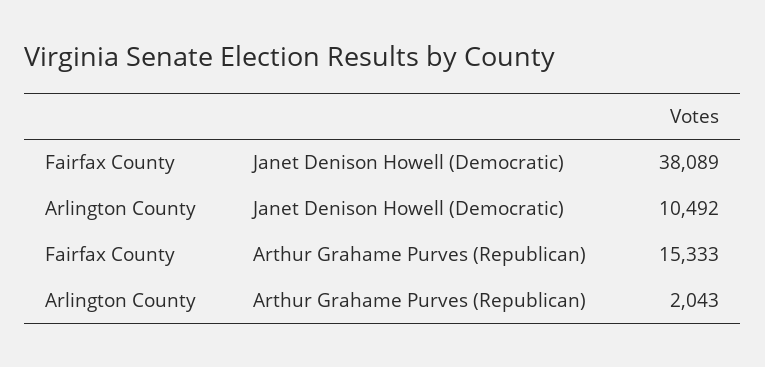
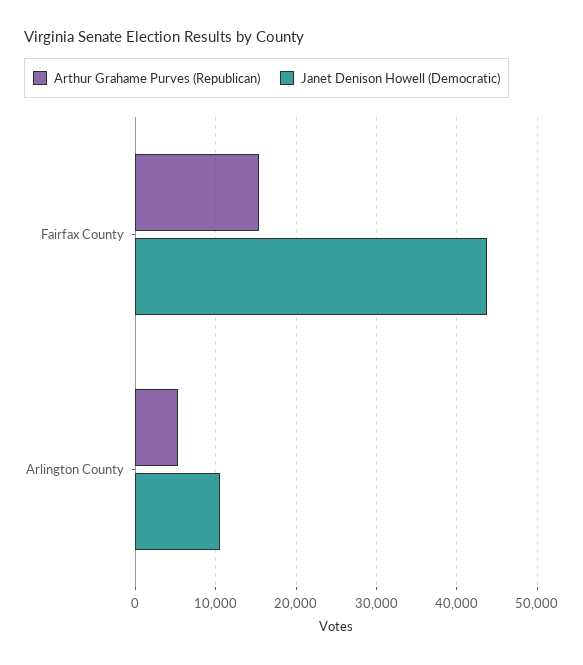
Janet Denison Howell (Democratic), Fairfax County: 38089 -> 44000
Arthur Grahame Purves (Republican), Arlington County: 2043 -> 5000

